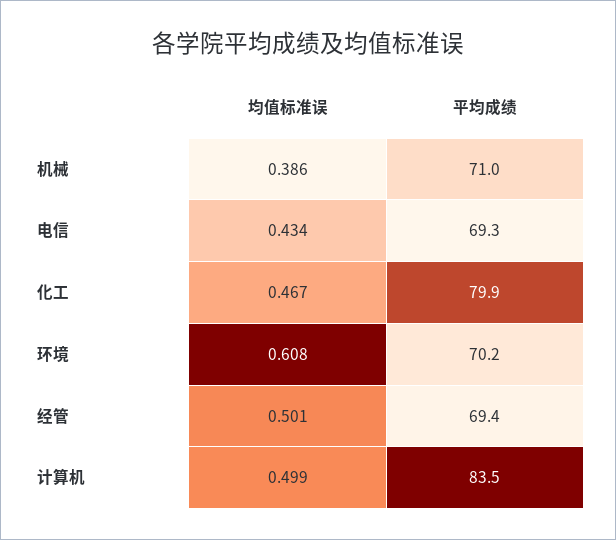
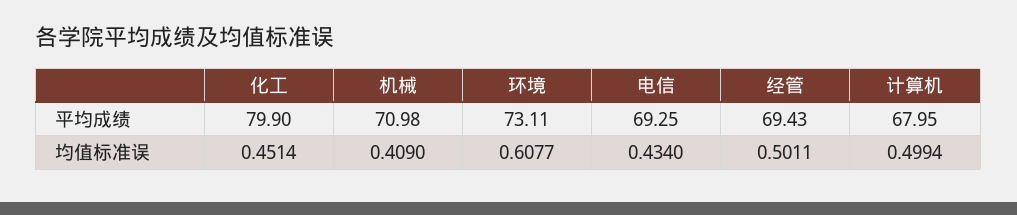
均值标准误, 机械: 0.386 -> 0.409
均值标准误, 化工: 0.467 -> 0.4514
平均成绩, 环境: 70.2 -> 73.11
平均成绩, 计算机: 83.5 -> 67.95

